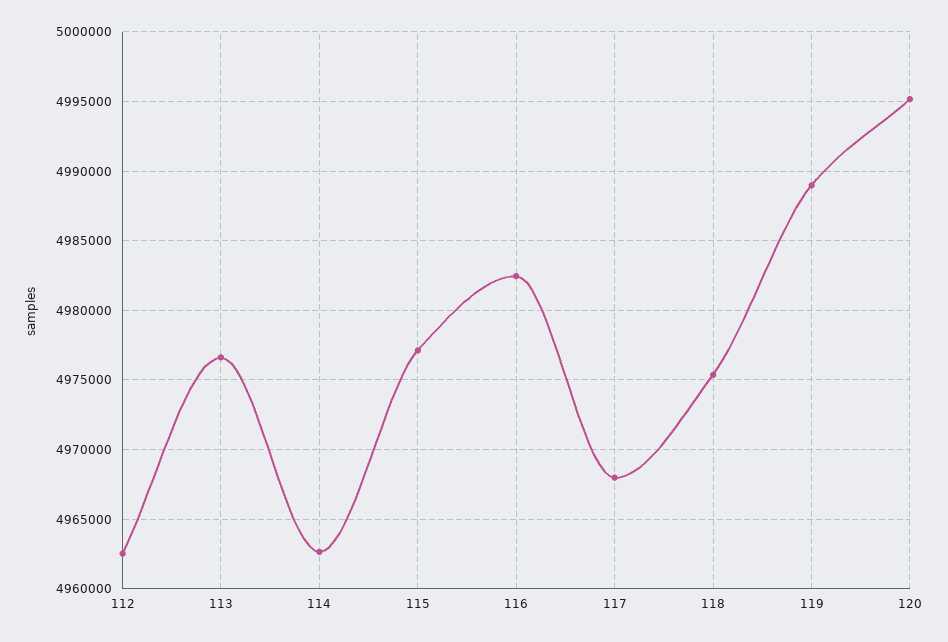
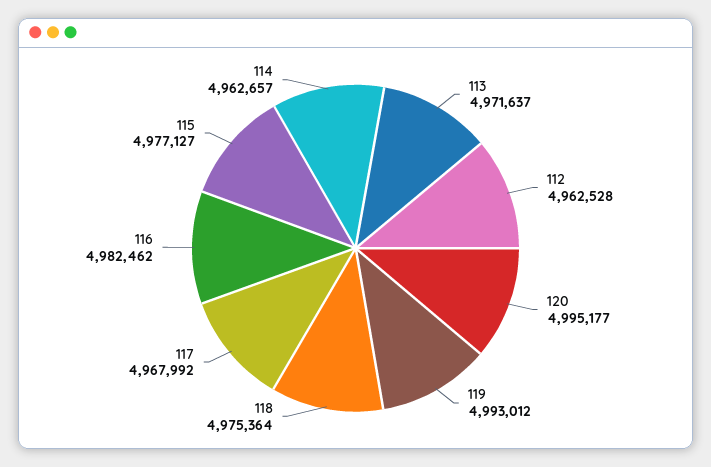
113: 4976500 -> 4971637
119: 4989000 -> 4993012

